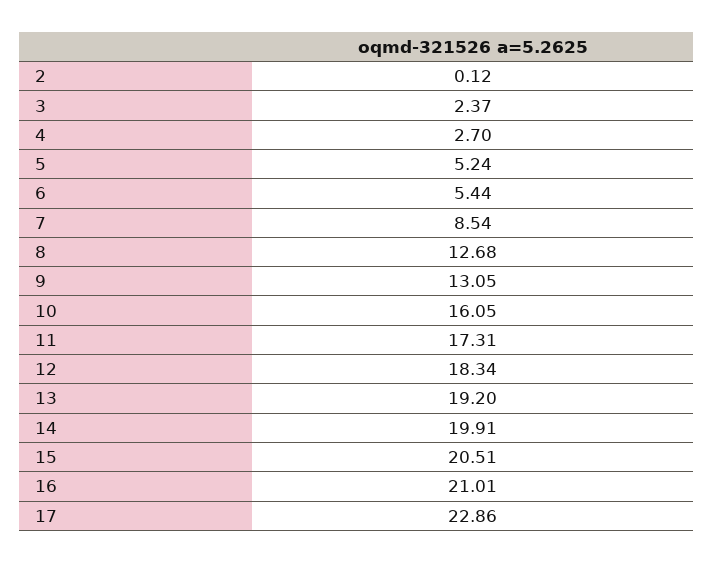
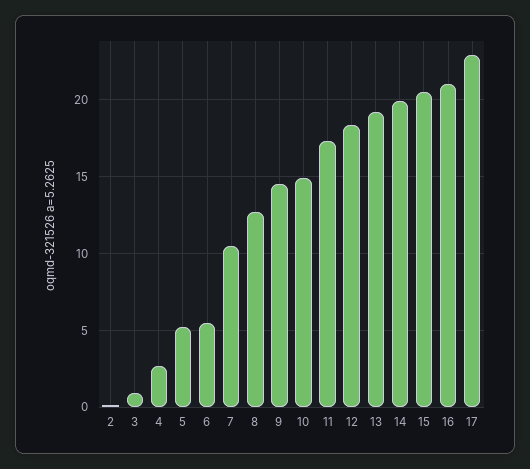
3: 2.37 -> 1
7: 8.54 -> 10.5
9: 13.05 -> 14.5
10: 16.05 -> 15

